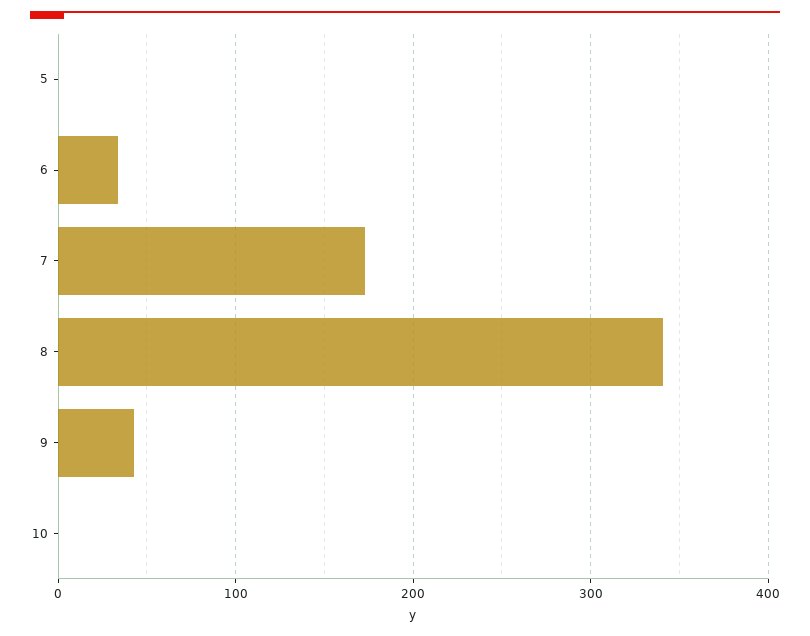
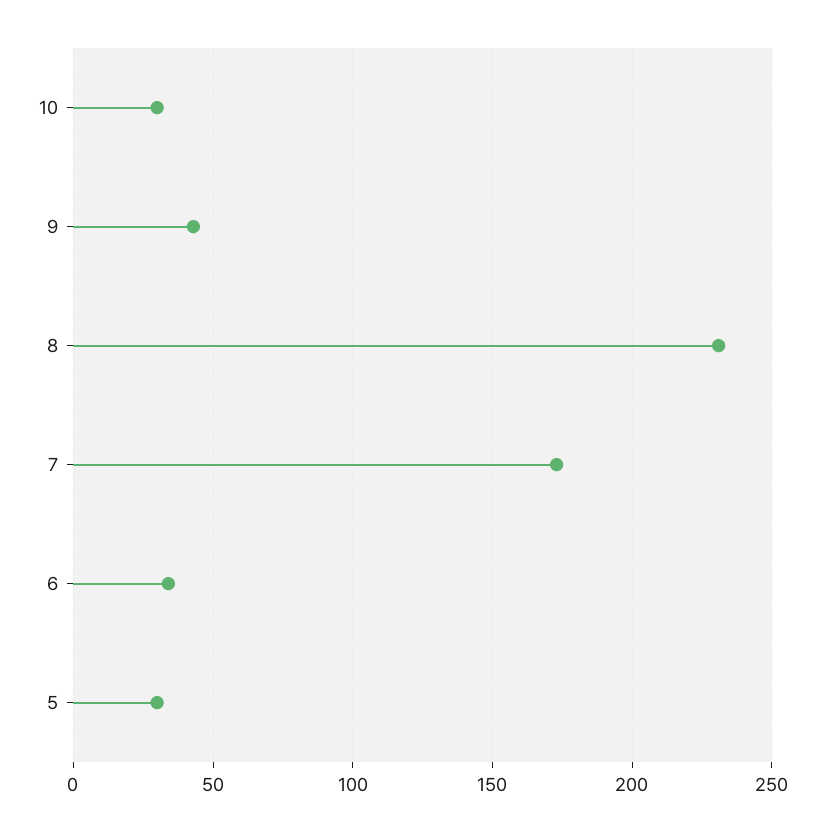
5: 0 -> 30
8: 340 -> 230
10: 0 -> 30

